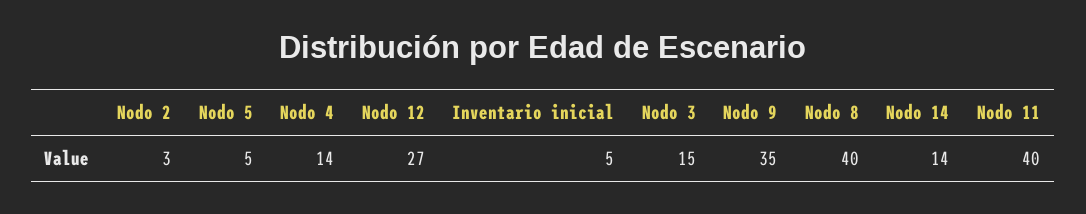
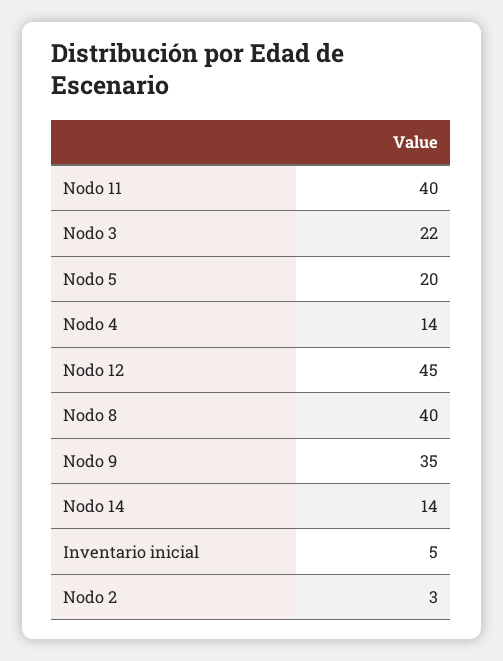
Nodo 5: 5 -> 20
Nodo 12: 27 -> 45
Nodo 3: 15 -> 22

